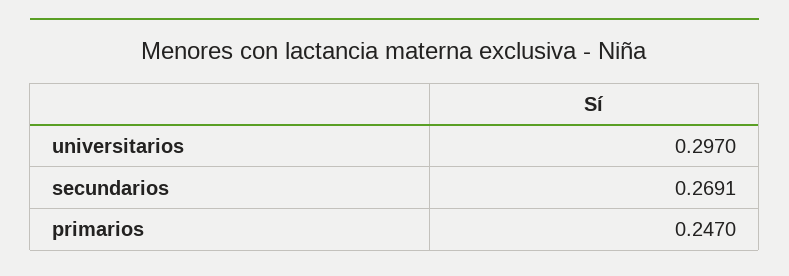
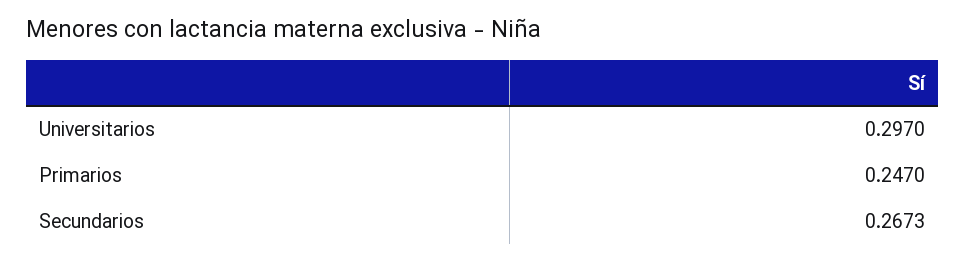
secundarios: 0.2691 -> 0.2673

